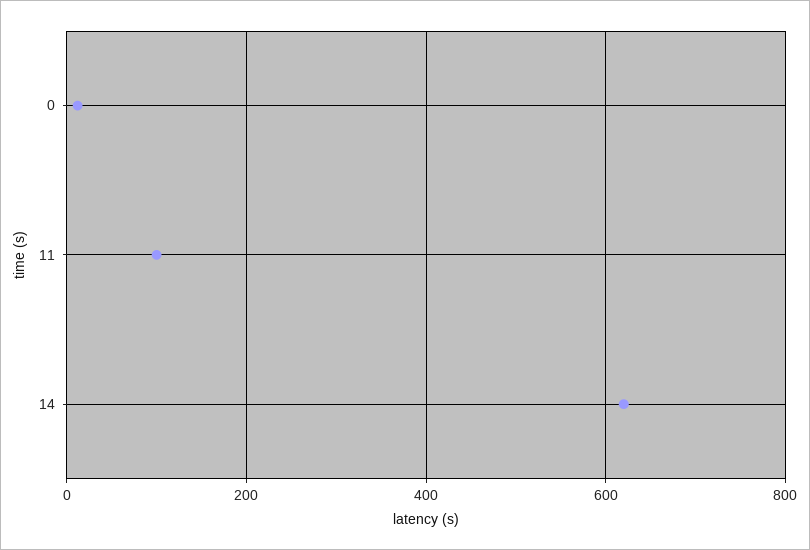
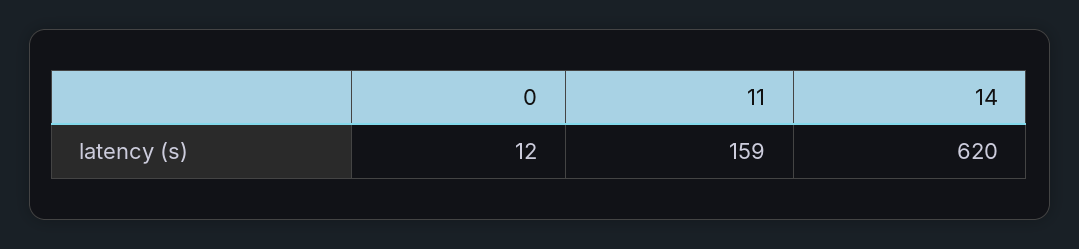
11: 100 -> 159

